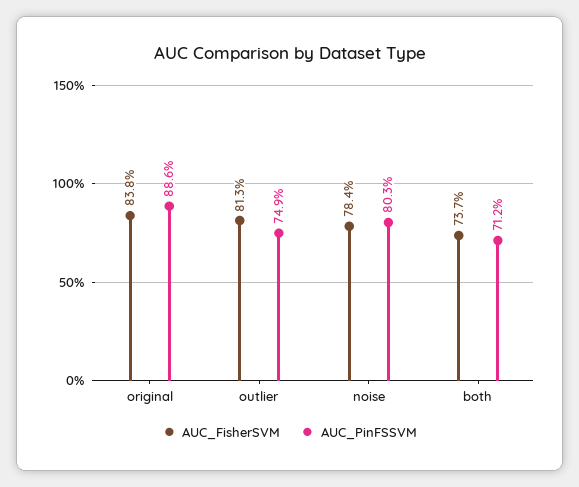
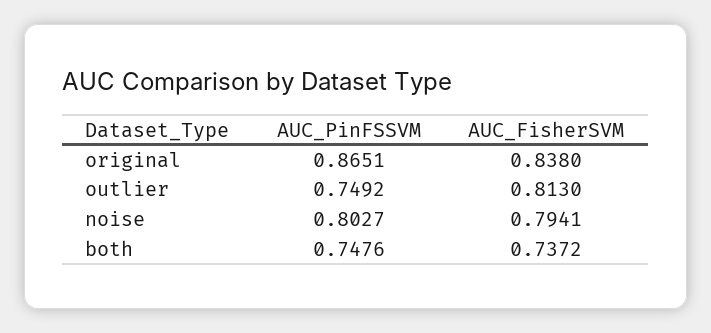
AUC_PinFSSVM, original: 0.886 -> 0.8651
AUC_FisherSVM, noise: 0.784 -> 0.7941
AUC_PinFSSVM, both: 0.712 -> 0.7476

